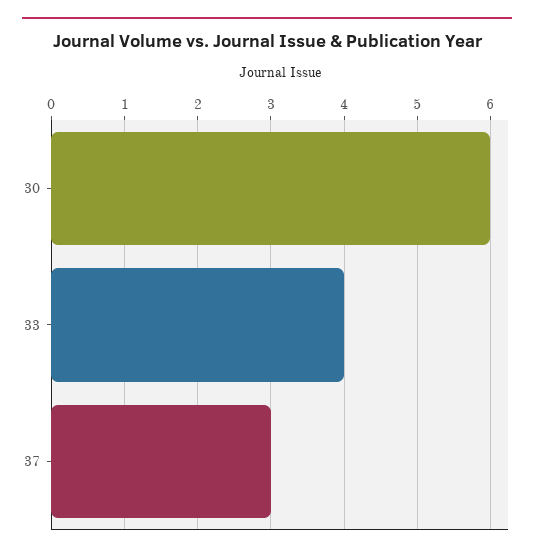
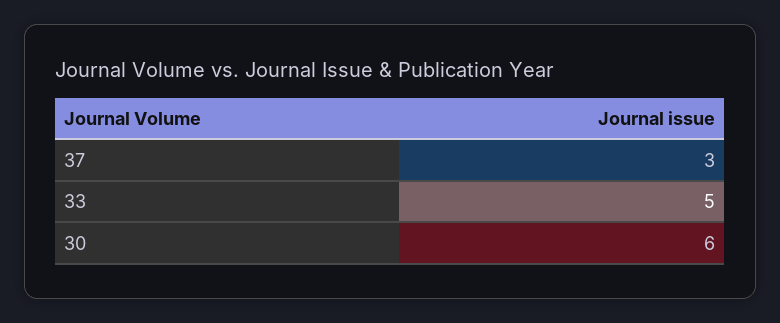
33: 4 -> 5

